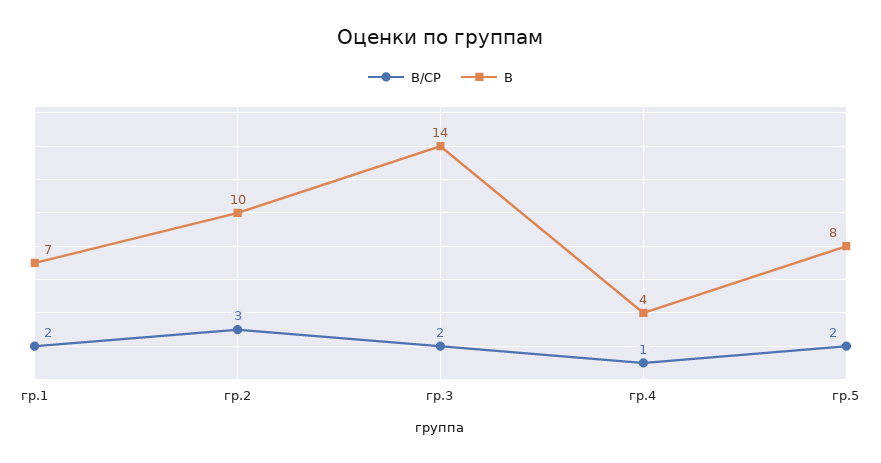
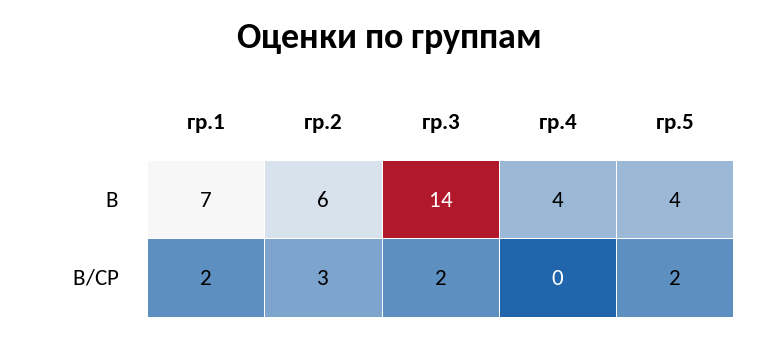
В, гр.2: 10 -> 6
В/СР, гр.4: 1 -> 0
В, гр.5: 8 -> 4

